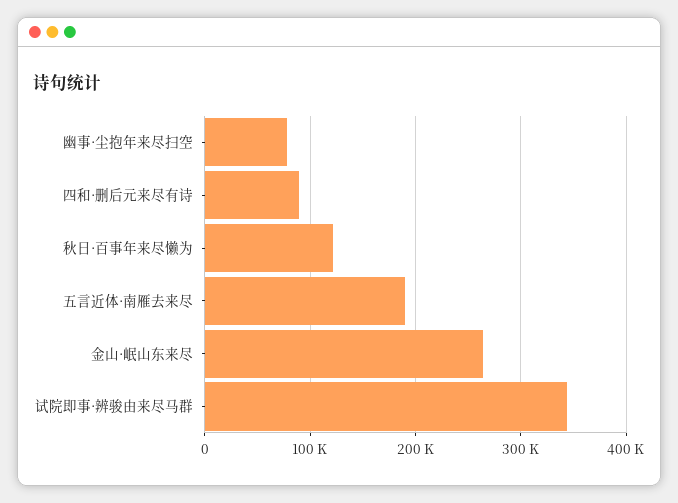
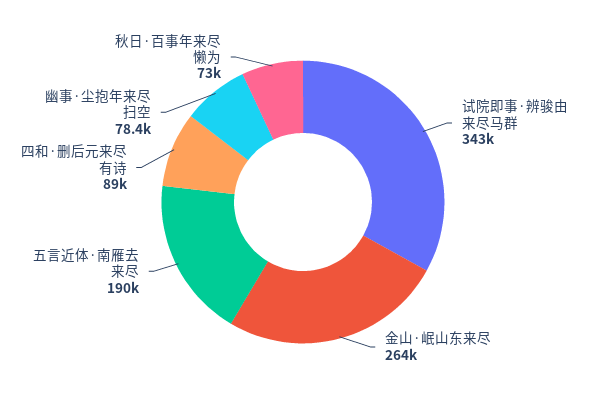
秋日·百事年来尽懒为: 120000 -> 73000

